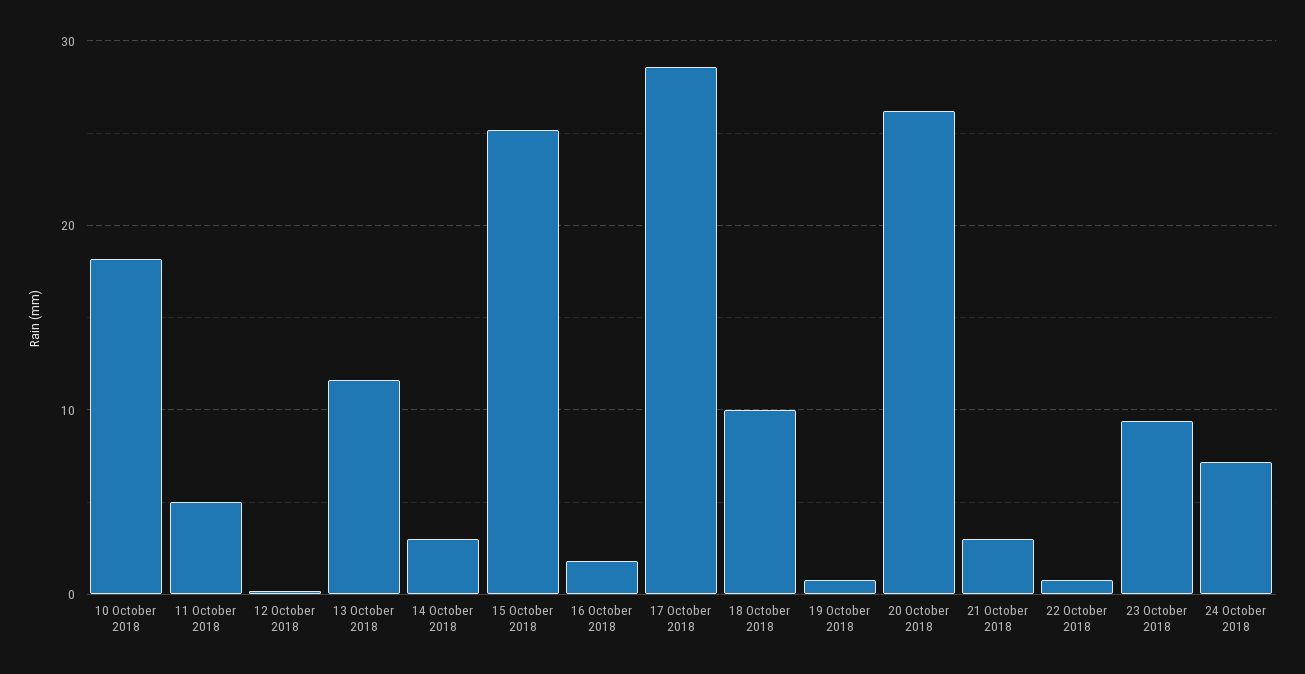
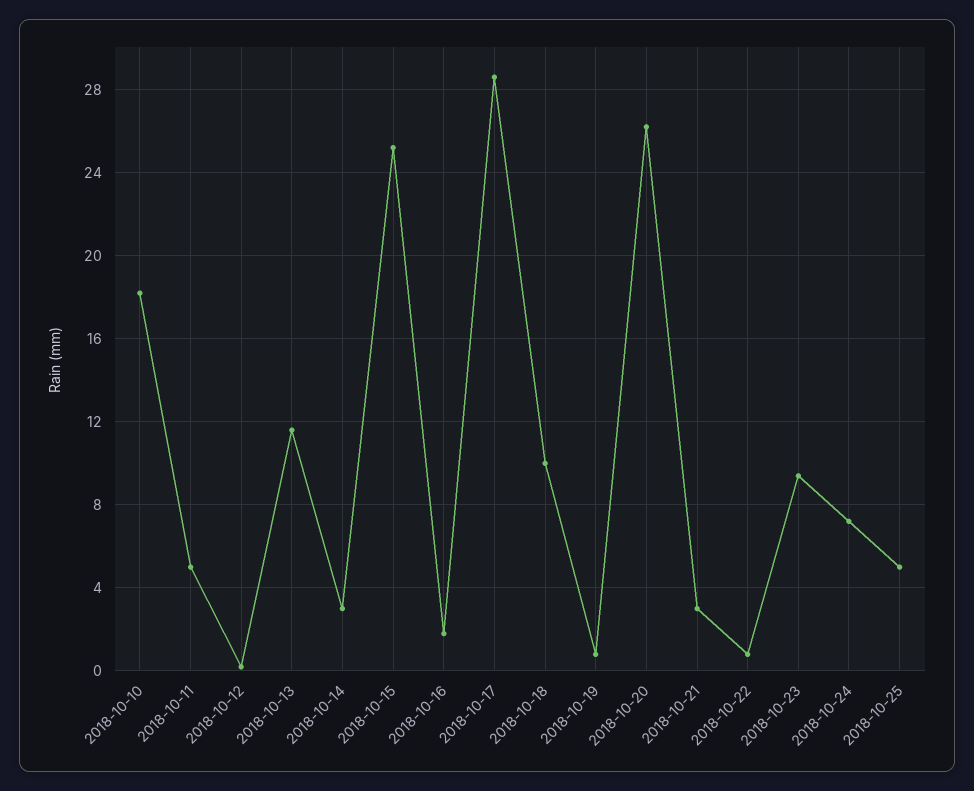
2018-10-25: none -> 5

